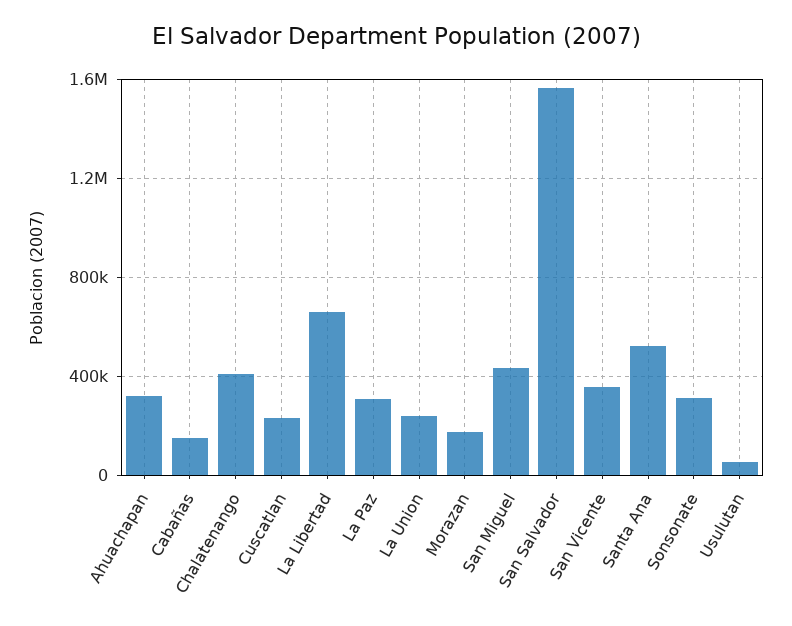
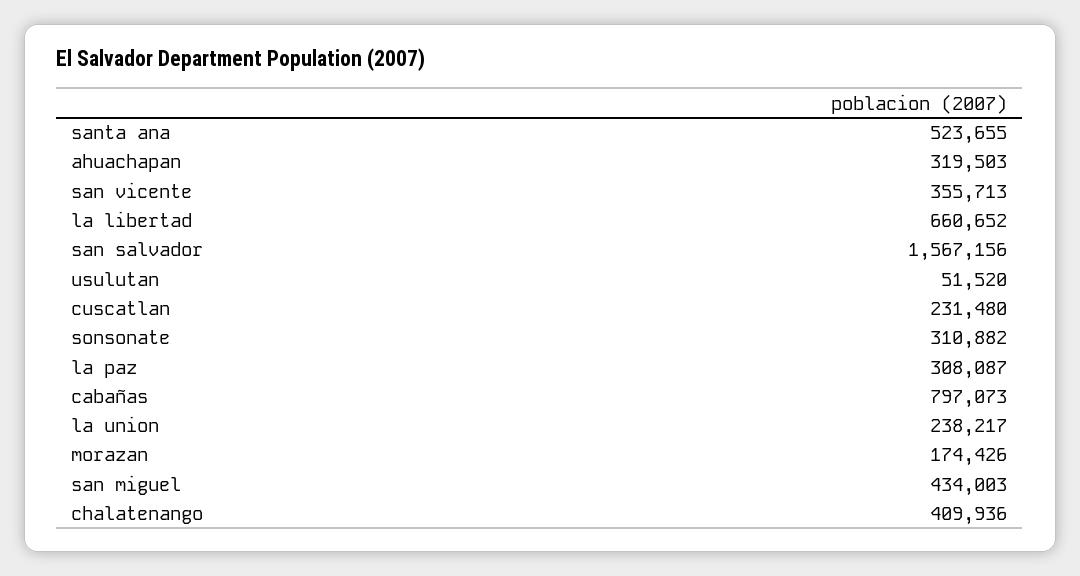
Cabañas: 150000 -> 797073

